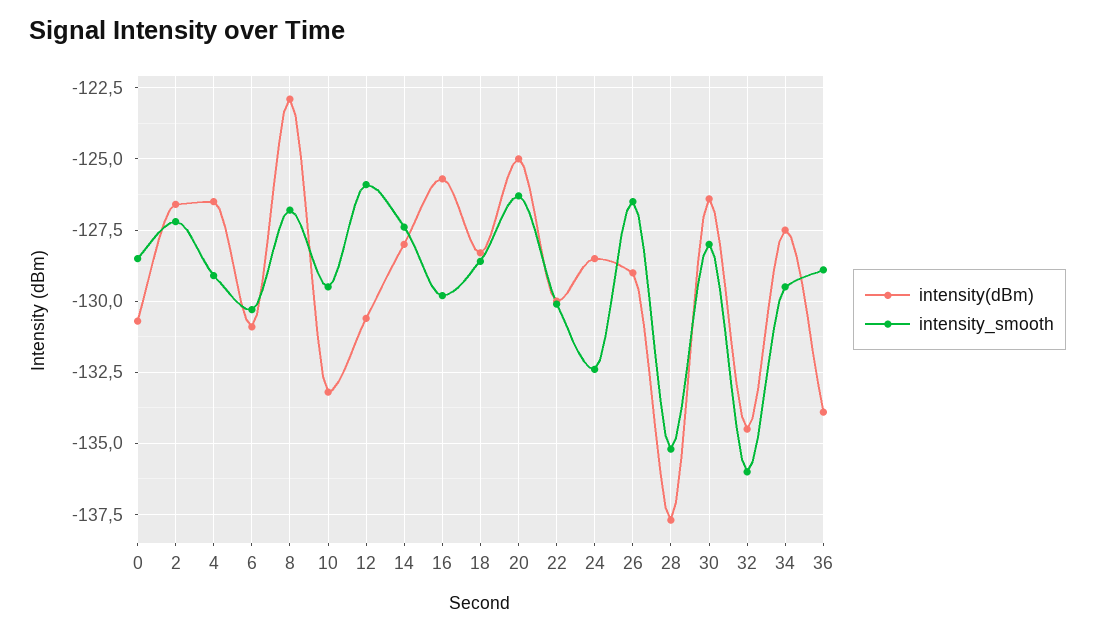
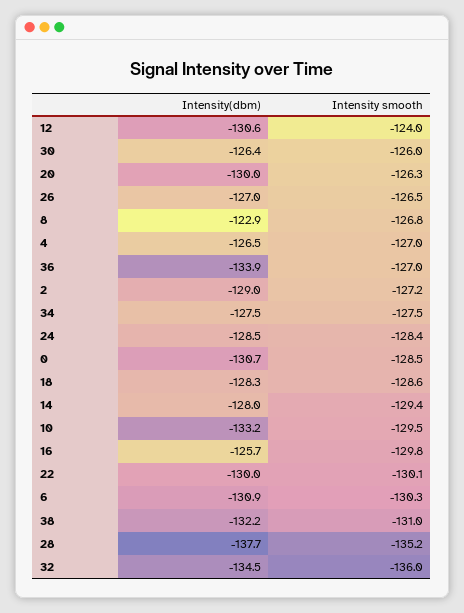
intensity(dBm), 2: -126.5 -> -129
intensity_smooth, 4: -129 -> -127
intensity_smooth, 12: -126 -> -124
intensity_smooth, 14: -127.5 -> -129.4
intensity(dBm), 20: -125 -> -130
intensity_smooth, 24: -132.5 -> -128.4
intensity(dBm), 26: -129 -> -127
intensity_smooth, 30: -128 -> -126
intensity_smooth, 34: -129.5 -> -127.5
intensity_smooth, 36: -129 -> -127
intensity(dBm), 38: none -> -132.2
intensity_smooth, 38: none -> -131

